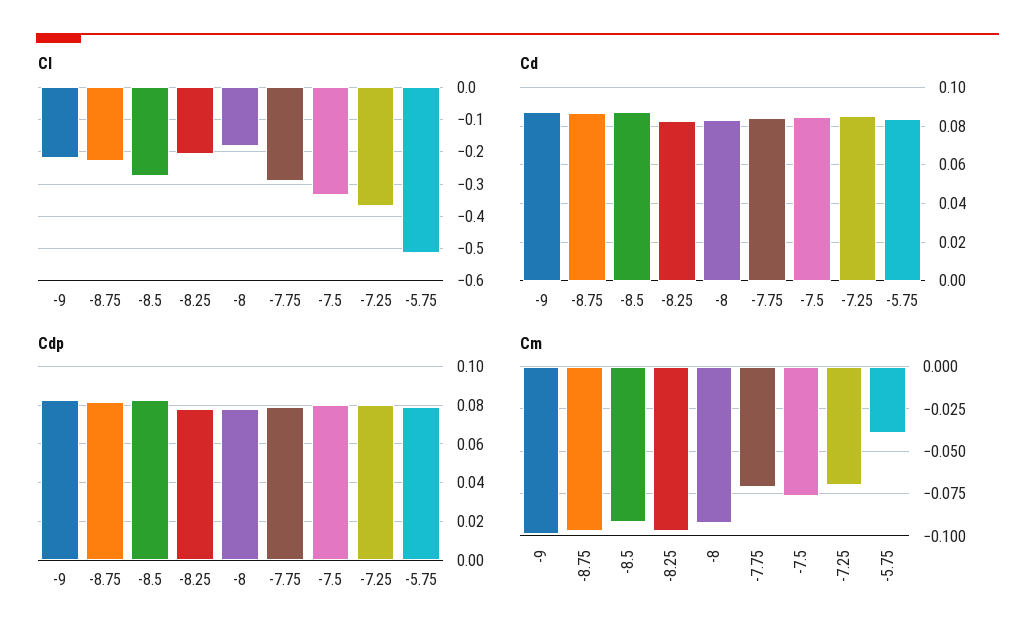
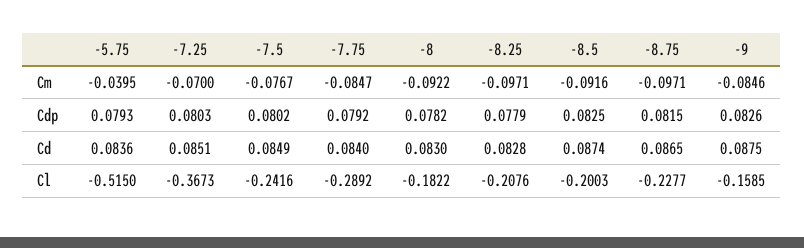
Cl, -9: -0.22 -> -0.1585
Cl, -8.5: -0.28 -> -0.2003
Cl, -7.5: -0.34 -> -0.2416
Cm, -9: -0.1 -> -0.0846
Cm, -7.75: -0.07 -> -0.0847

